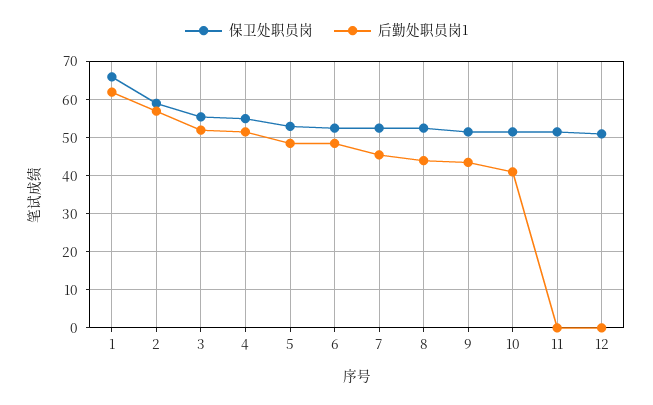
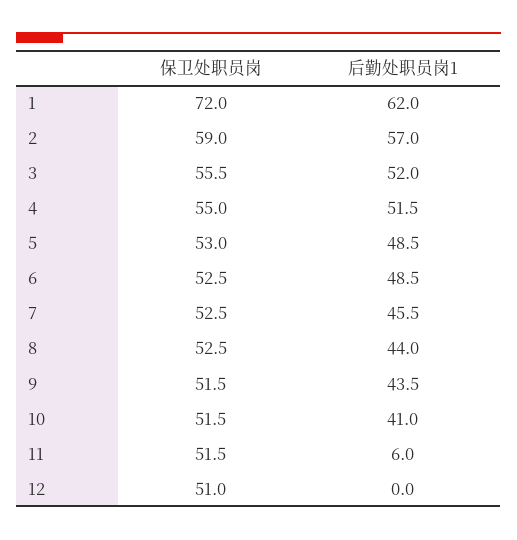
保卫处职员岗, 1: 66 -> 72
后勤处职员岗1, 11: 0 -> 6

